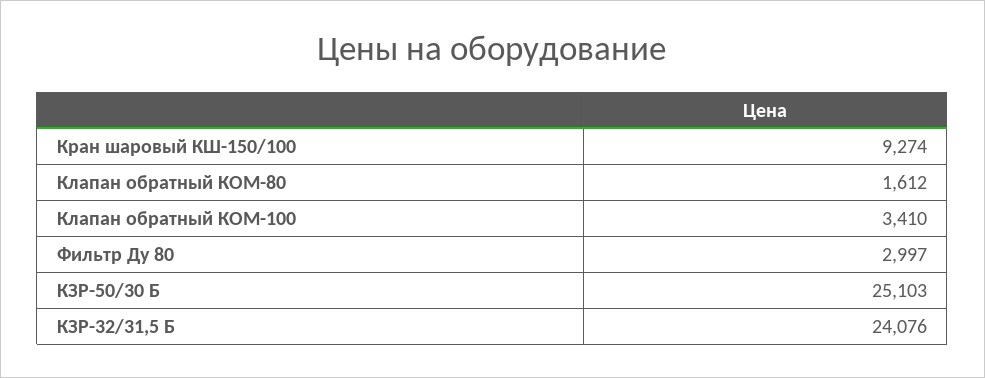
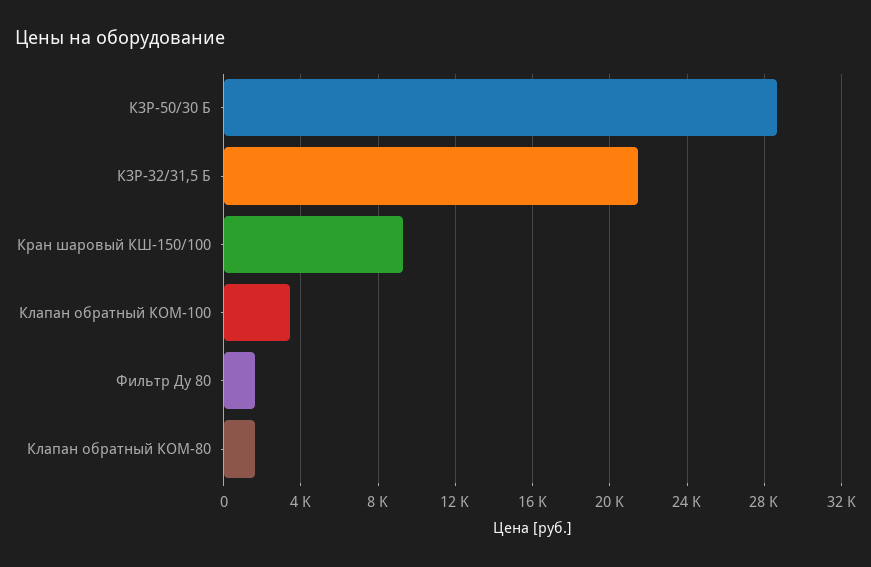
Фильтр Ду 80: 2997 -> 1500
КЗР-50/30 Б: 25103 -> 28500
КЗР-32/31,5 Б: 24076 -> 21500

